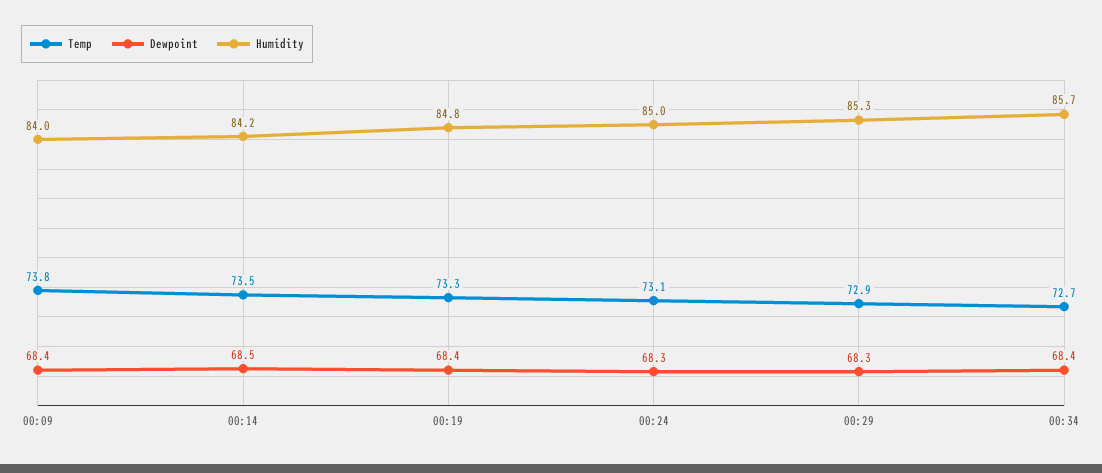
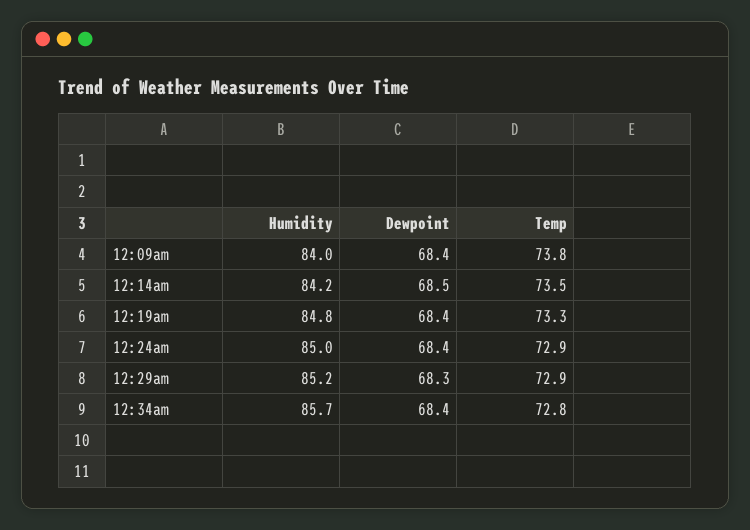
Temp, 00:24: 73.1 -> 72.9
Dewpoint, 00:24: 68.3 -> 68.4
Humidity, 00:29: 85.3 -> 85.2
Temp, 00:34: 72.7 -> 72.8

